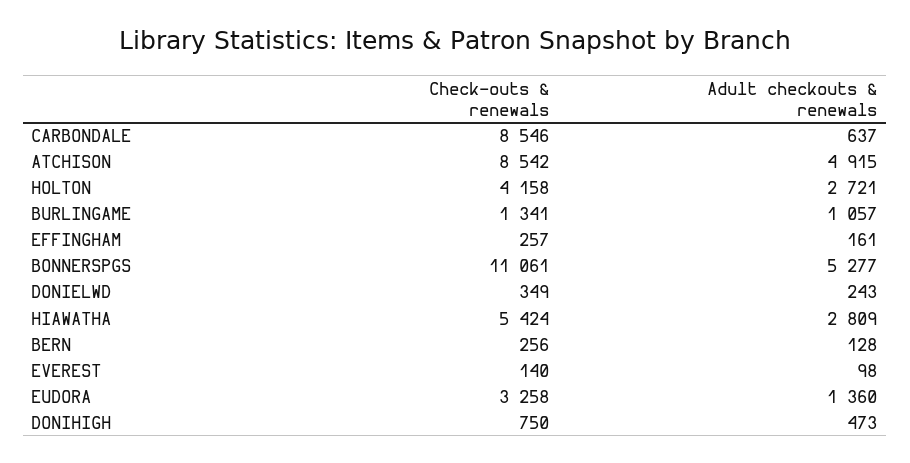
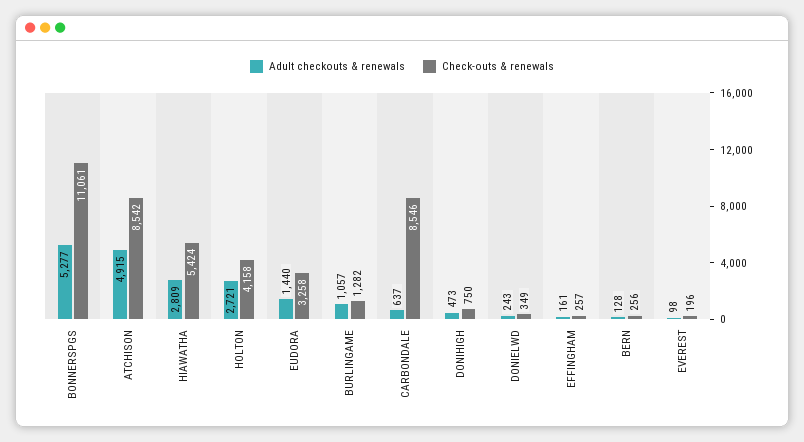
Check-outs & renewals, BURLINGAME: 1341 -> 1282
Check-outs & renewals, EVEREST: 140 -> 196
Adult checkouts & renewals, EUDORA: 1360 -> 1440

